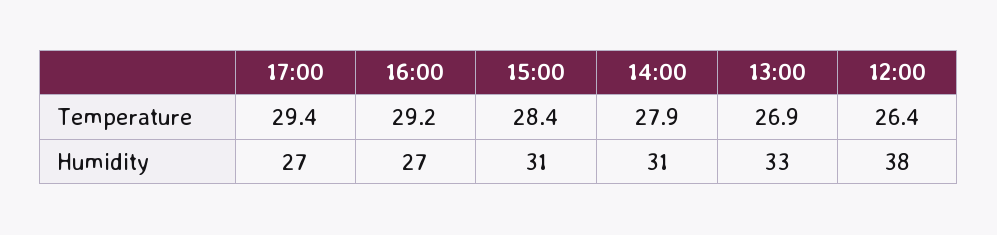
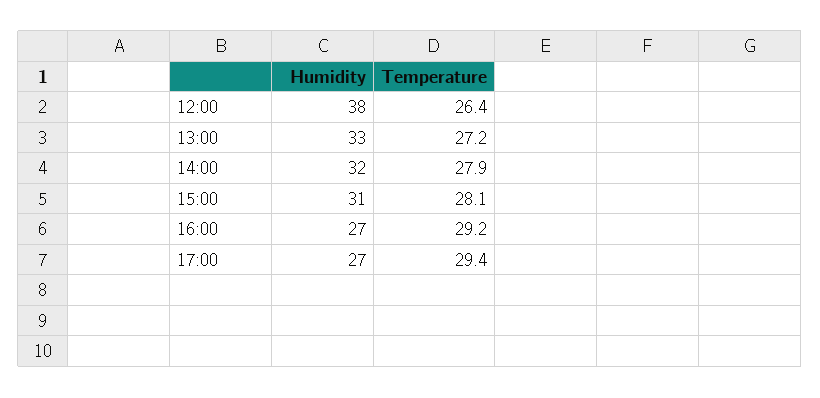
15:00, Temperature: 28.4 -> 28.1
13:00, Temperature: 26.9 -> 27.2
14:00, Humidity: 31 -> 32

